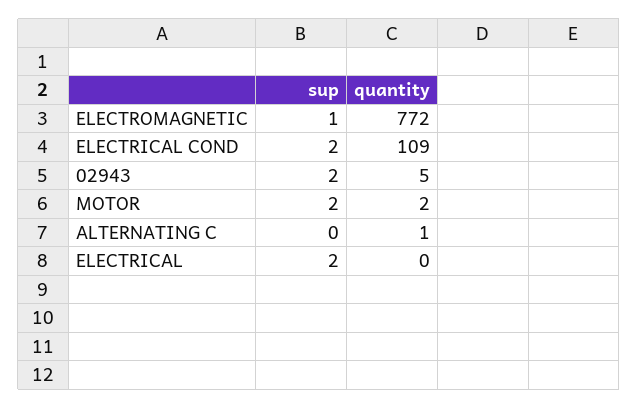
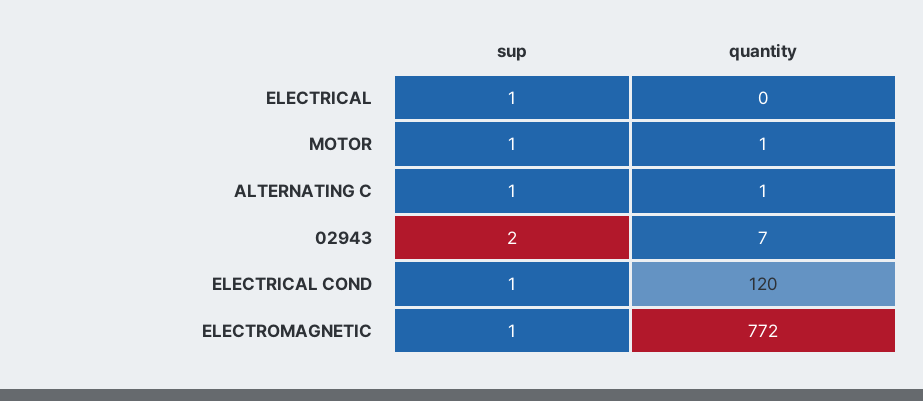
sup, ELECTRICAL COND: 2 -> 1
quantity, ELECTRICAL COND: 109 -> 120
quantity, 02943: 5 -> 7
sup, MOTOR: 2 -> 1
quantity, MOTOR: 2 -> 1
sup, ALTERNATING C: 0 -> 1
sup, ELECTRICAL: 2 -> 1

